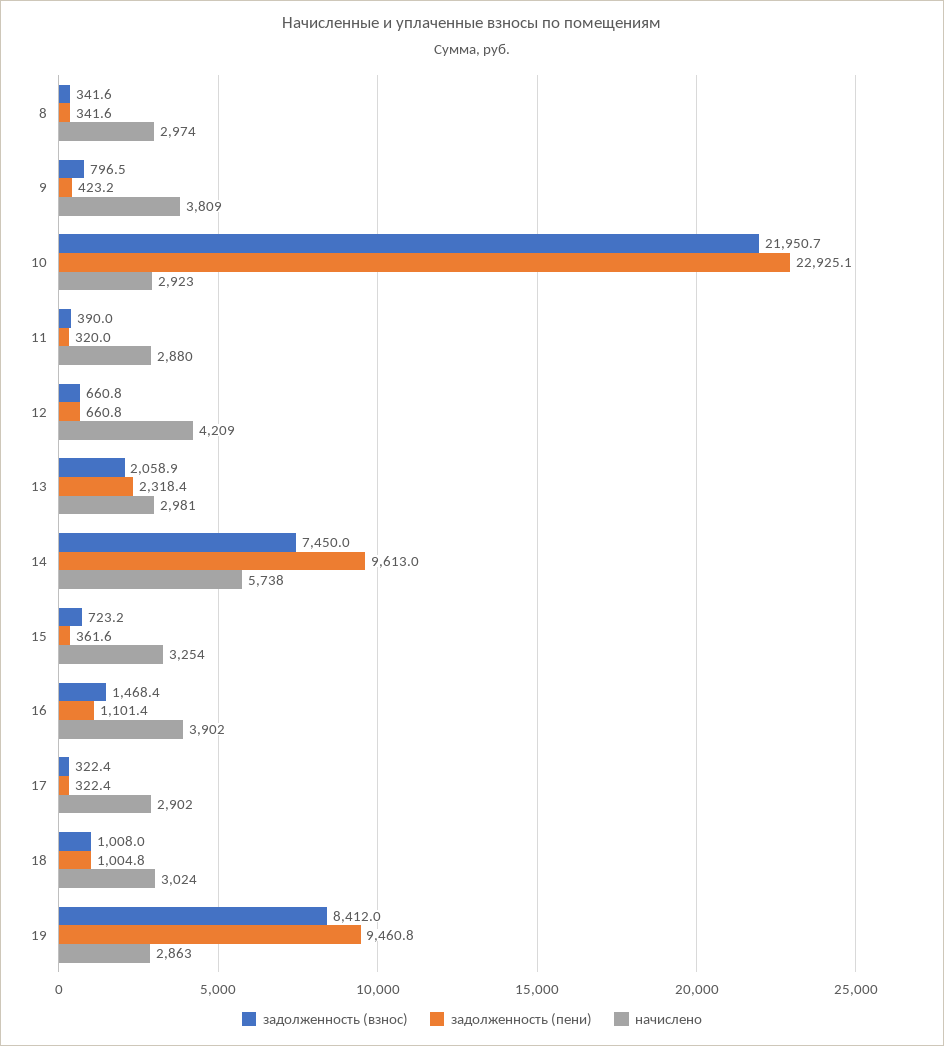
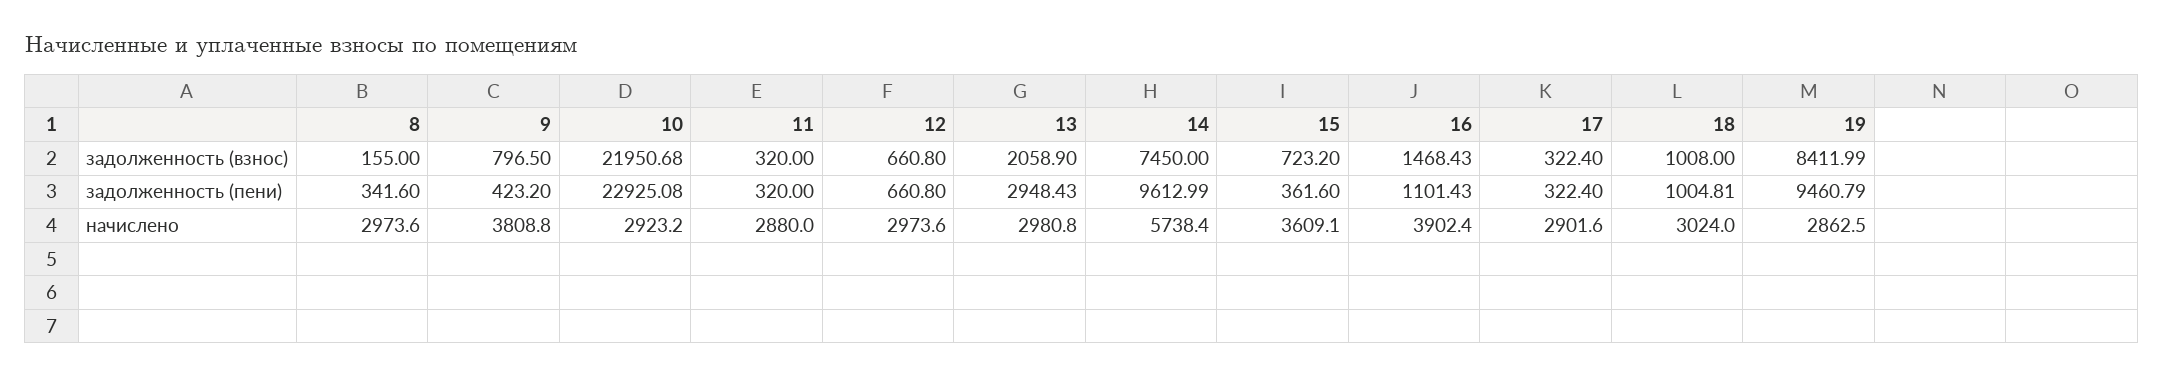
задолженность (взнос), 8: 341.6 -> 155
задолженность (взнос), 11: 390 -> 320
начислено, 12: 4209 -> 2973.6
задолженность (пени), 13: 2318.4 -> 2948.43
начислено, 15: 3254 -> 3609.1

